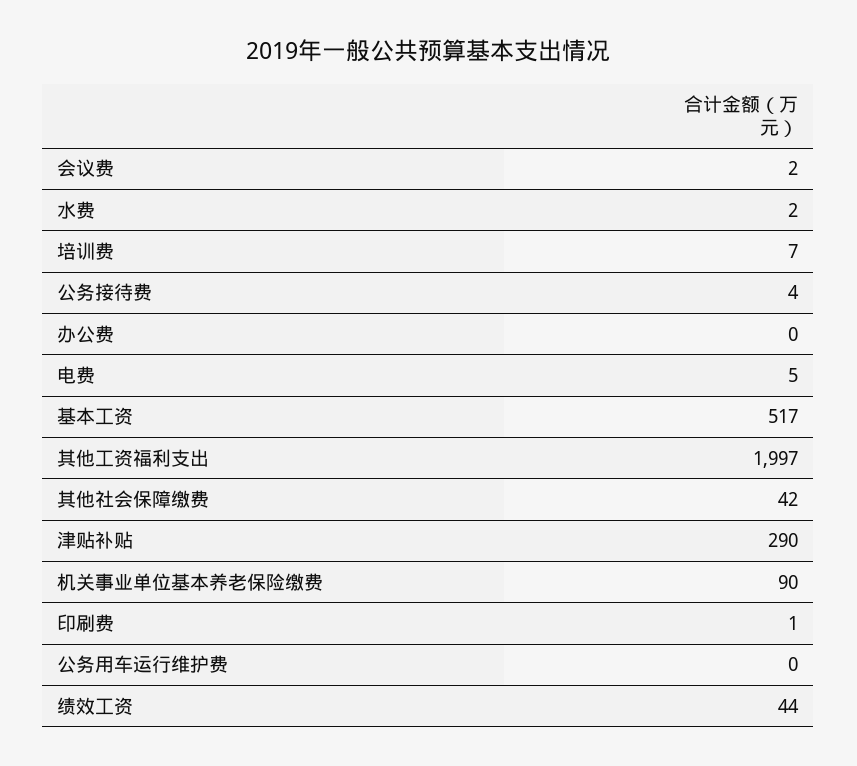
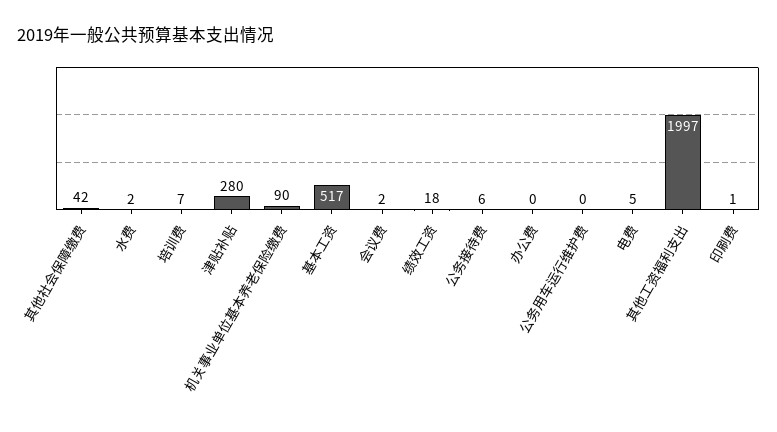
公务接待费: 4 -> 6
津贴补贴: 290 -> 280
绩效工资: 44 -> 18

